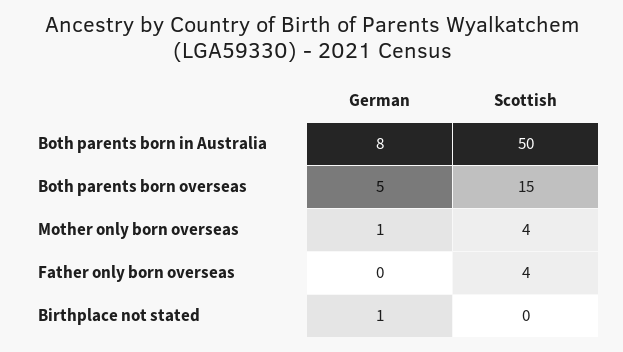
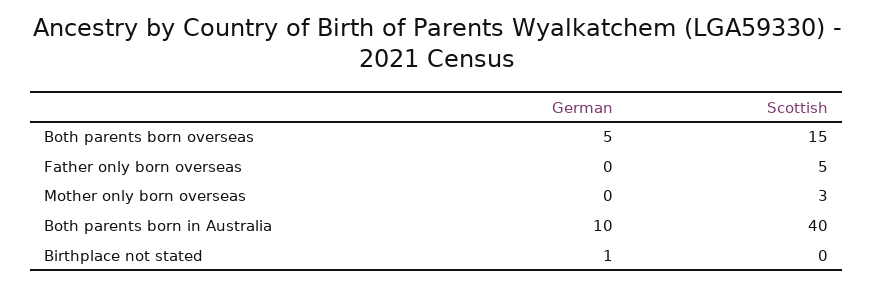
German, Both parents born in Australia: 8 -> 10
Scottish, Both parents born in Australia: 50 -> 40
German, Mother only born overseas: 1 -> 0
Scottish, Mother only born overseas: 4 -> 3
Scottish, Father only born overseas: 4 -> 5

